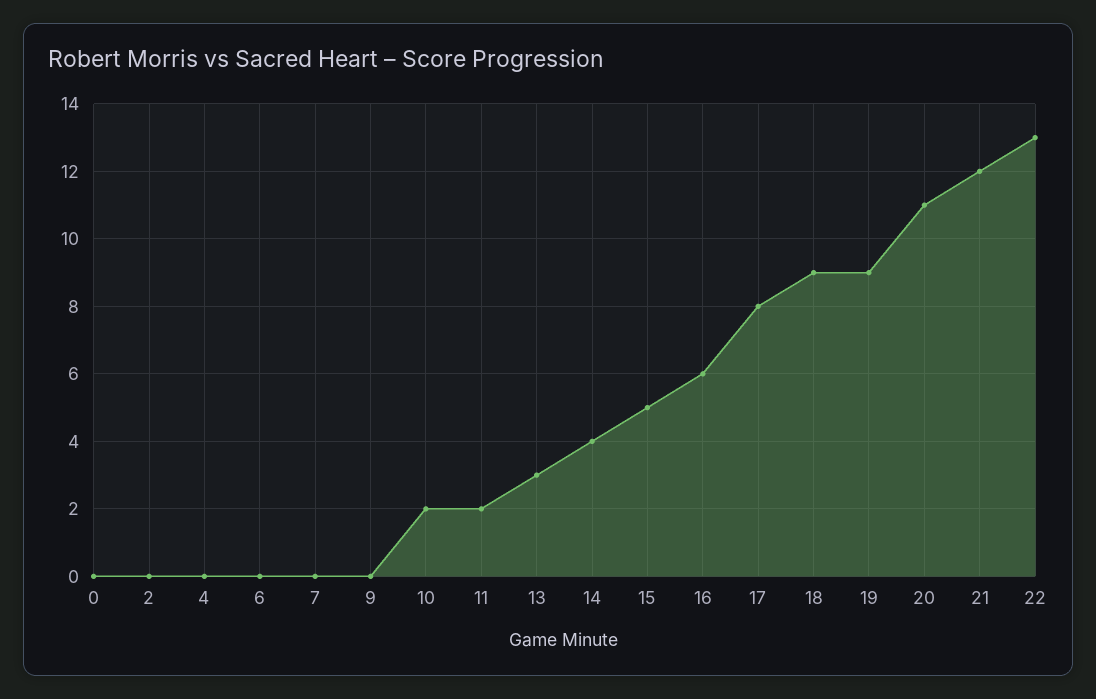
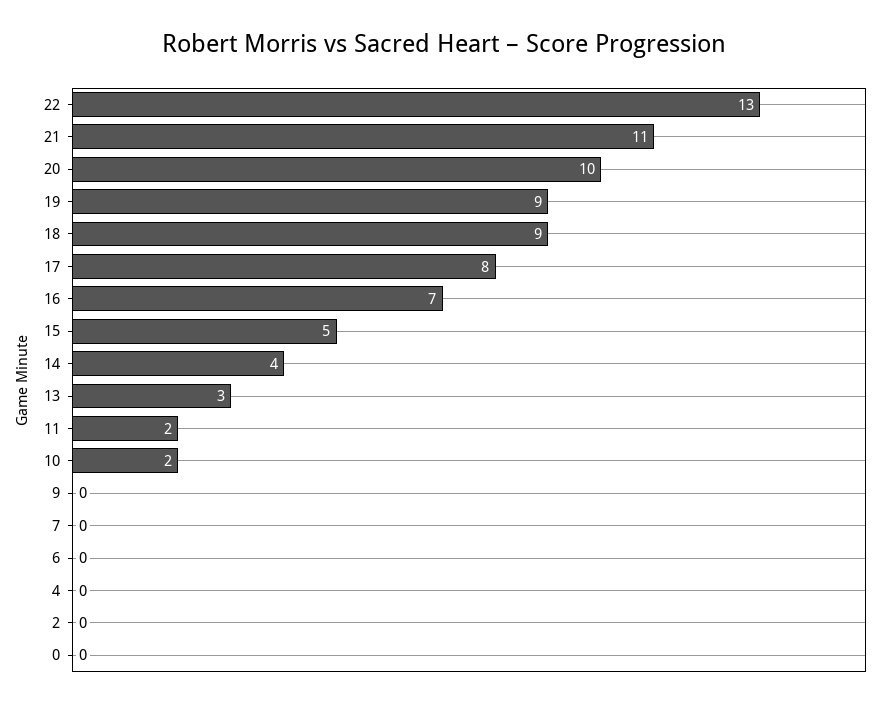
16: 6 -> 7
20: 11 -> 10
21: 12 -> 11

